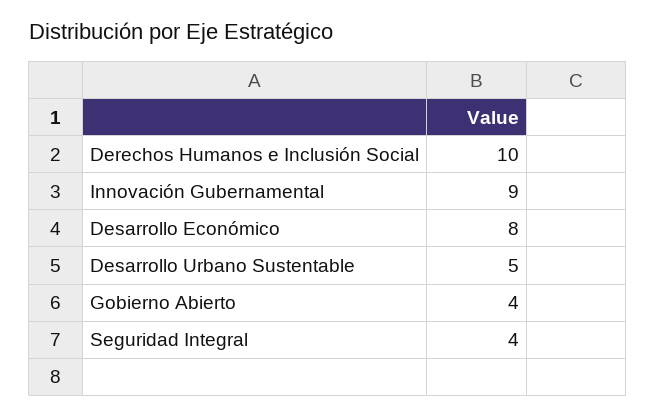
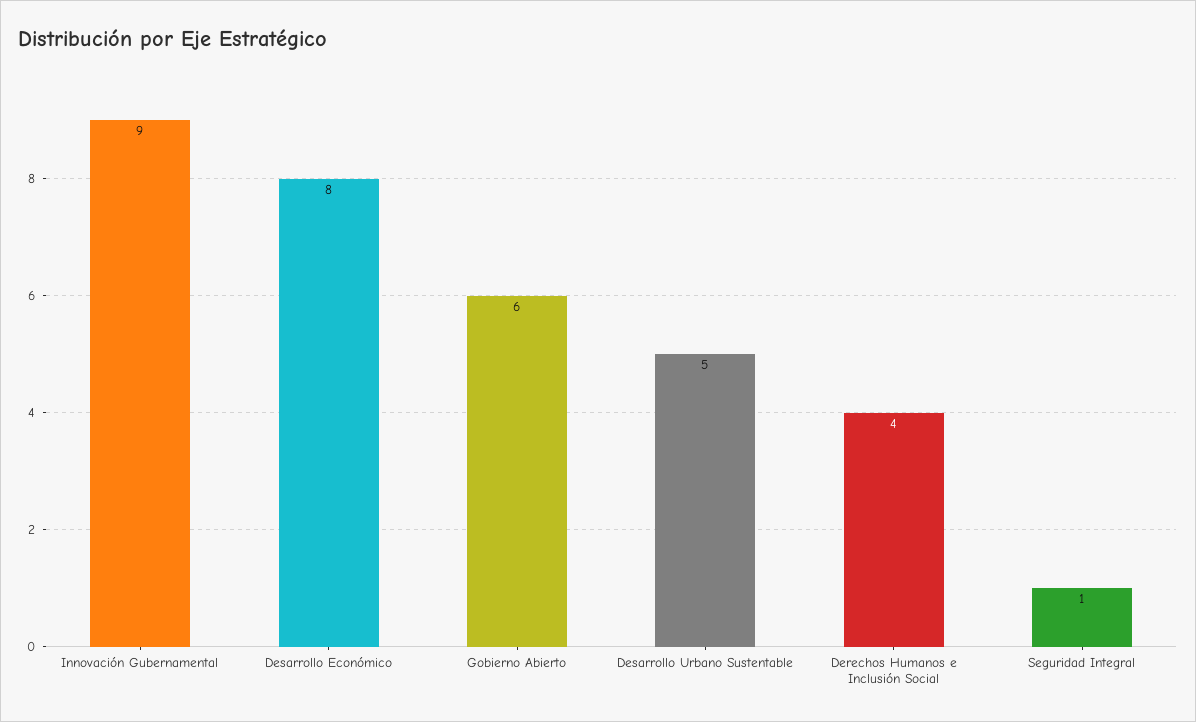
Derechos Humanos e Inclusión Social: 10 -> 4
Gobierno Abierto: 4 -> 6
Seguridad Integral: 4 -> 1

